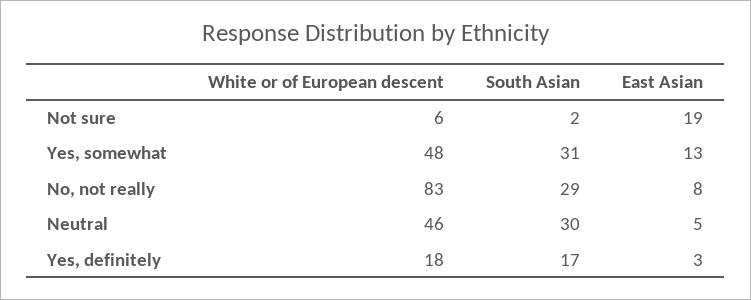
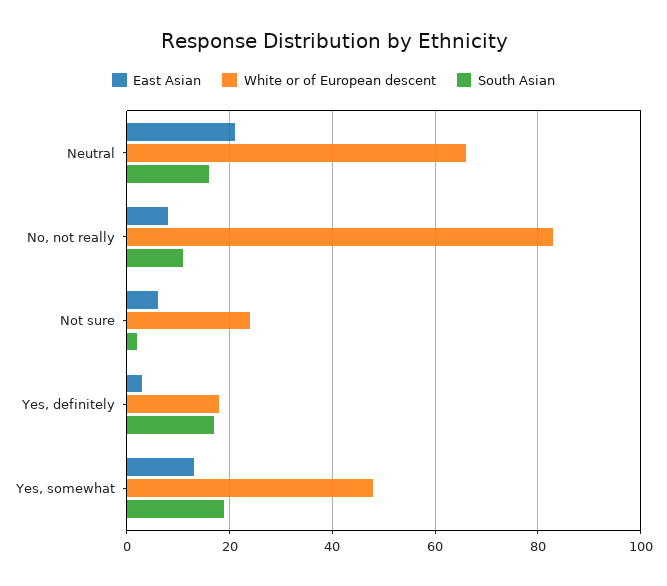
White or of European descent, Not sure: 6 -> 25
East Asian, Not sure: 19 -> 5
South Asian, Yes, somewhat: 31 -> 20
South Asian, No, not really: 29 -> 10
White or of European descent, Neutral: 46 -> 65
South Asian, Neutral: 30 -> 15
East Asian, Neutral: 5 -> 20

